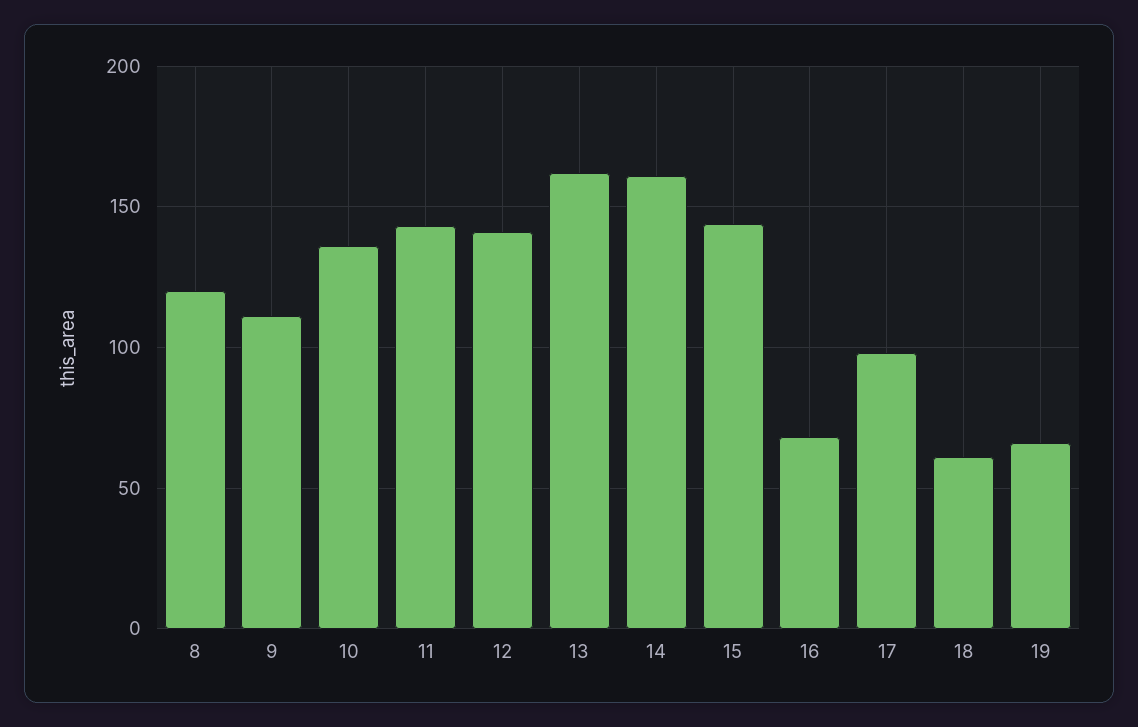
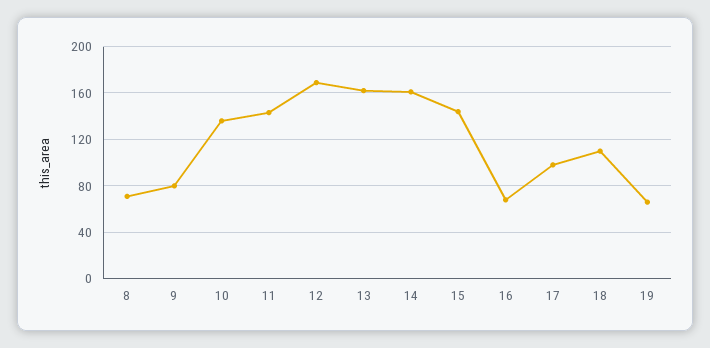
8: 120 -> 70
9: 110 -> 80
12: 140 -> 170
18: 60 -> 110

